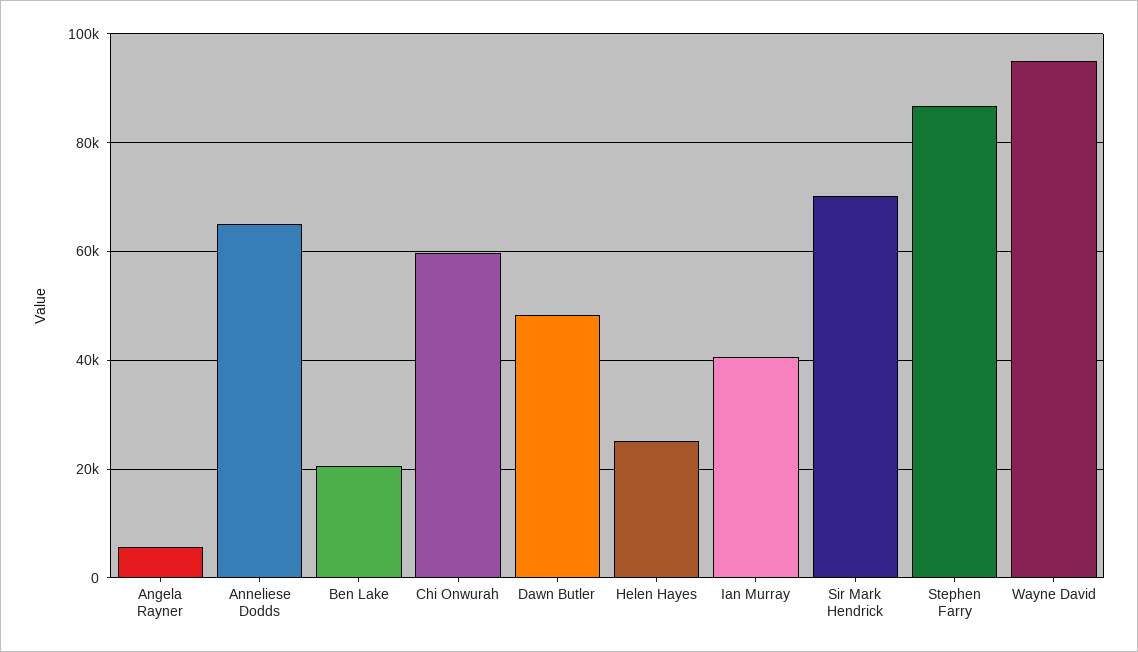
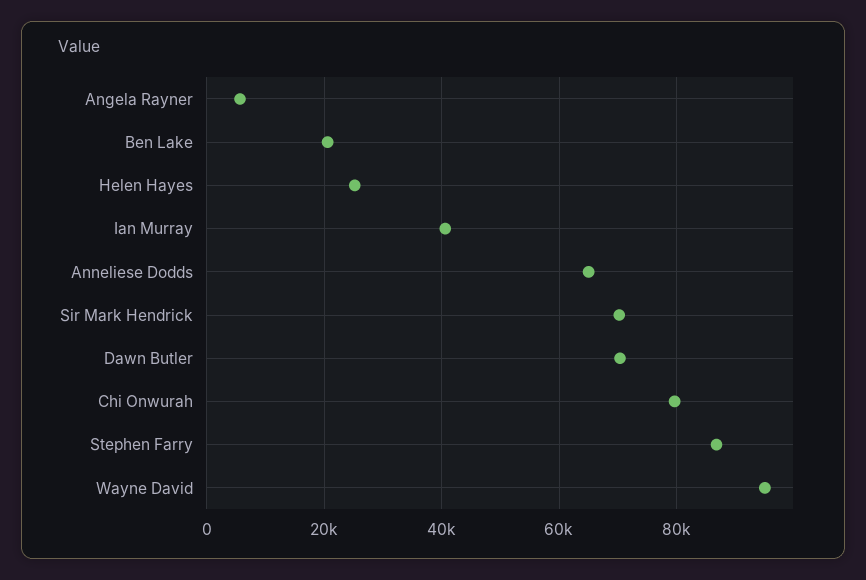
Chi Onwurah: 60000 -> 80000
Dawn Butler: 48000 -> 70000

